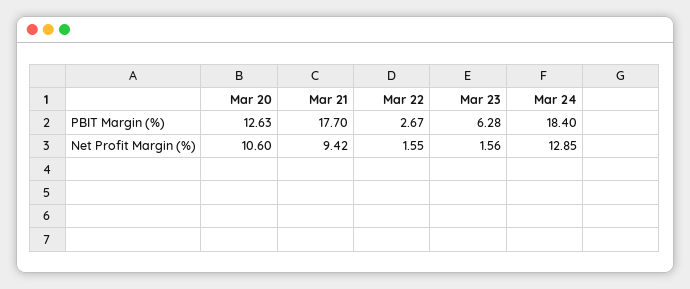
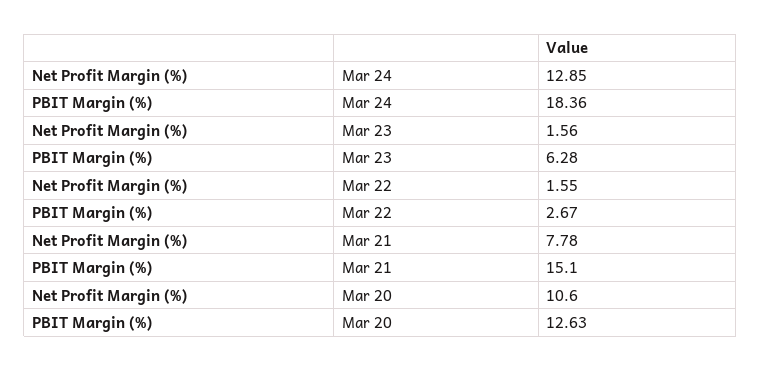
Mar 21, PBIT Margin (%): 17.7 -> 15.1
Mar 24, PBIT Margin (%): 18.4 -> 18.36
Mar 21, Net Profit Margin (%): 9.42 -> 7.78

